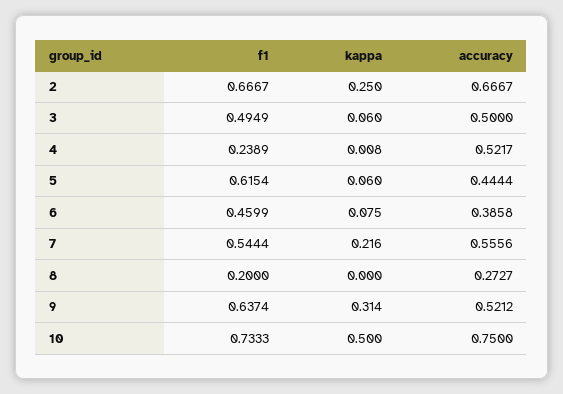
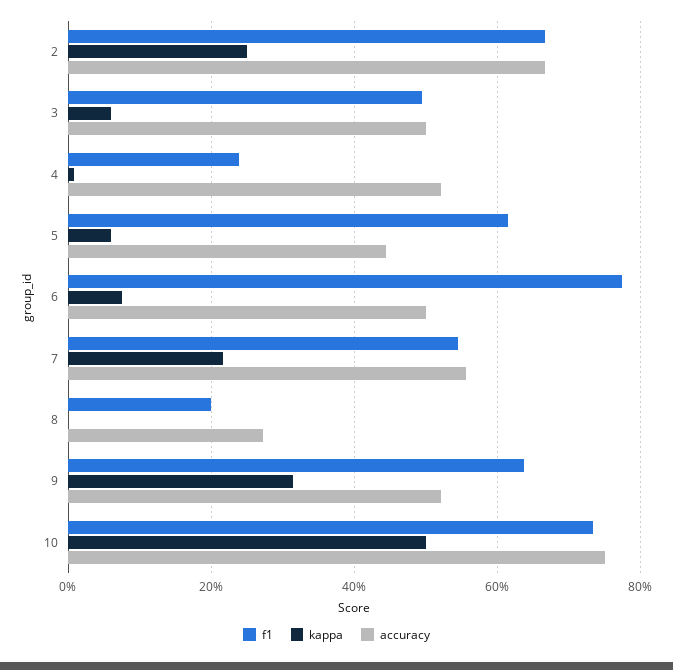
f1, 6: 0.4599 -> 0.78
accuracy, 6: 0.3858 -> 0.5

